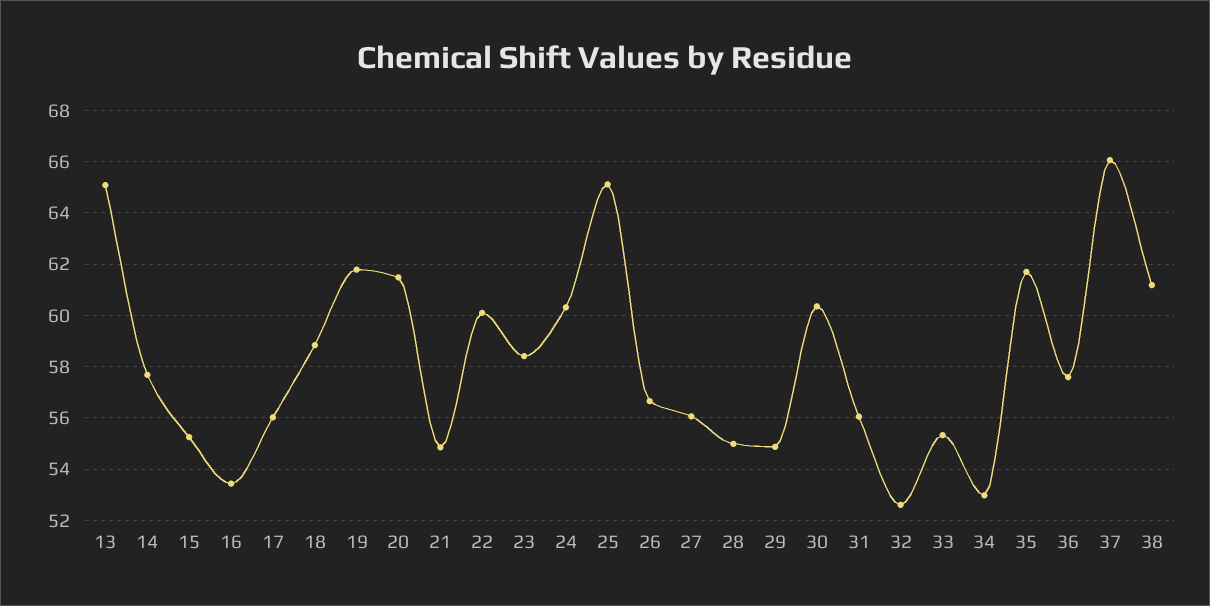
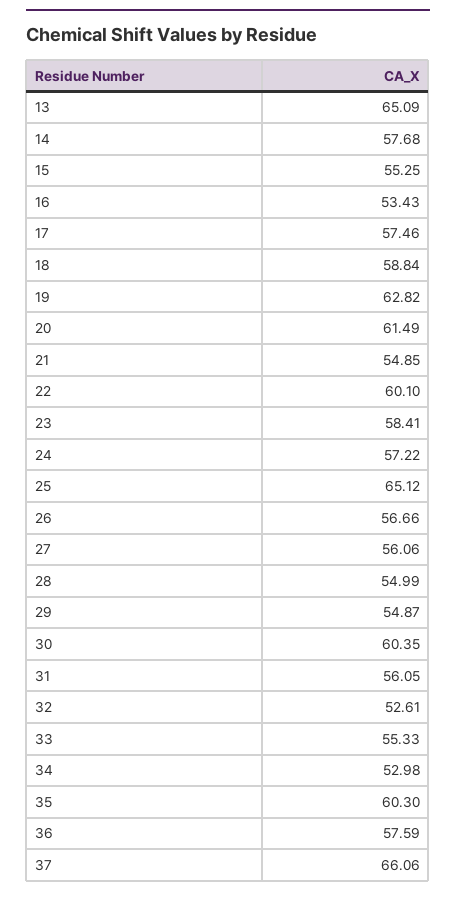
17: 56 -> 57.46
19: 61.75 -> 62.82
24: 60.25 -> 57.22
35: 61.75 -> 60.3
38: 61.25 -> none

